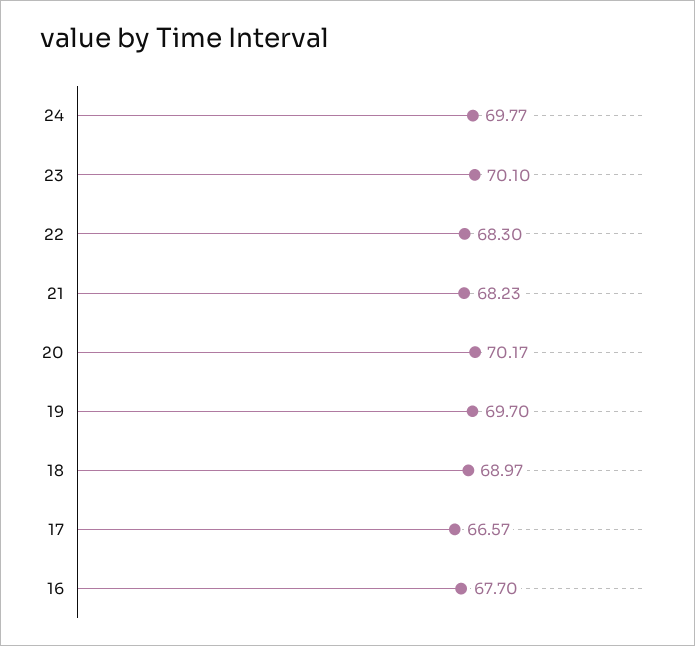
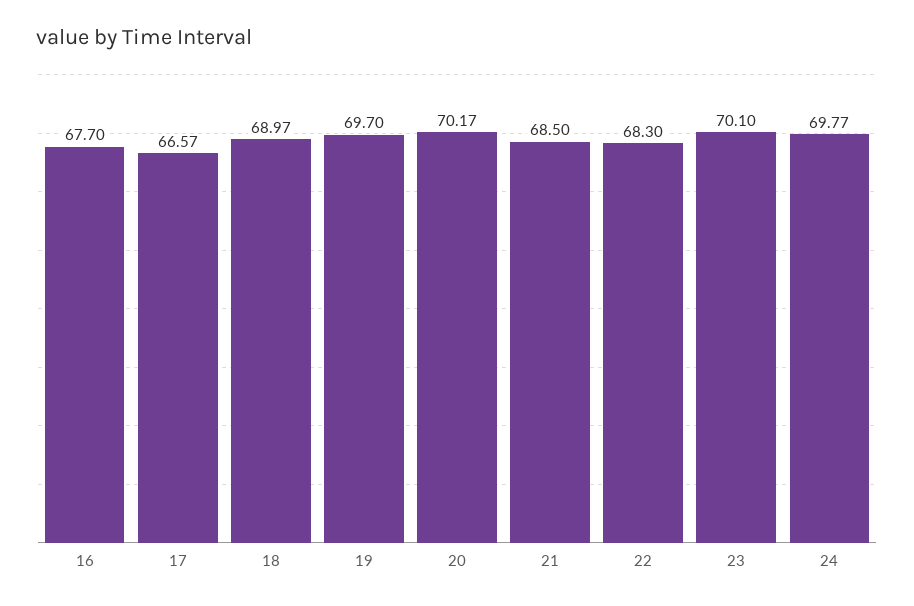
21: 68.23 -> 68.5

